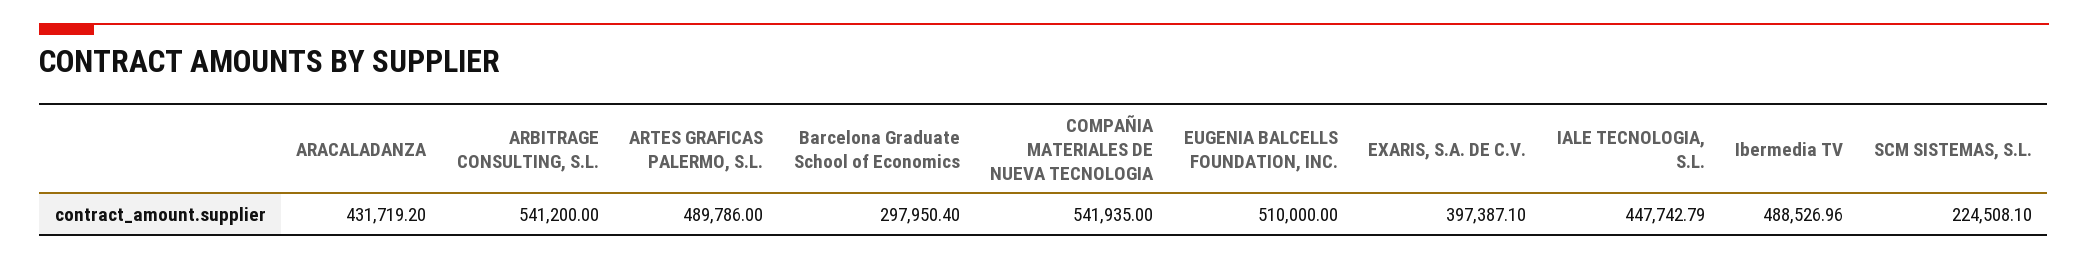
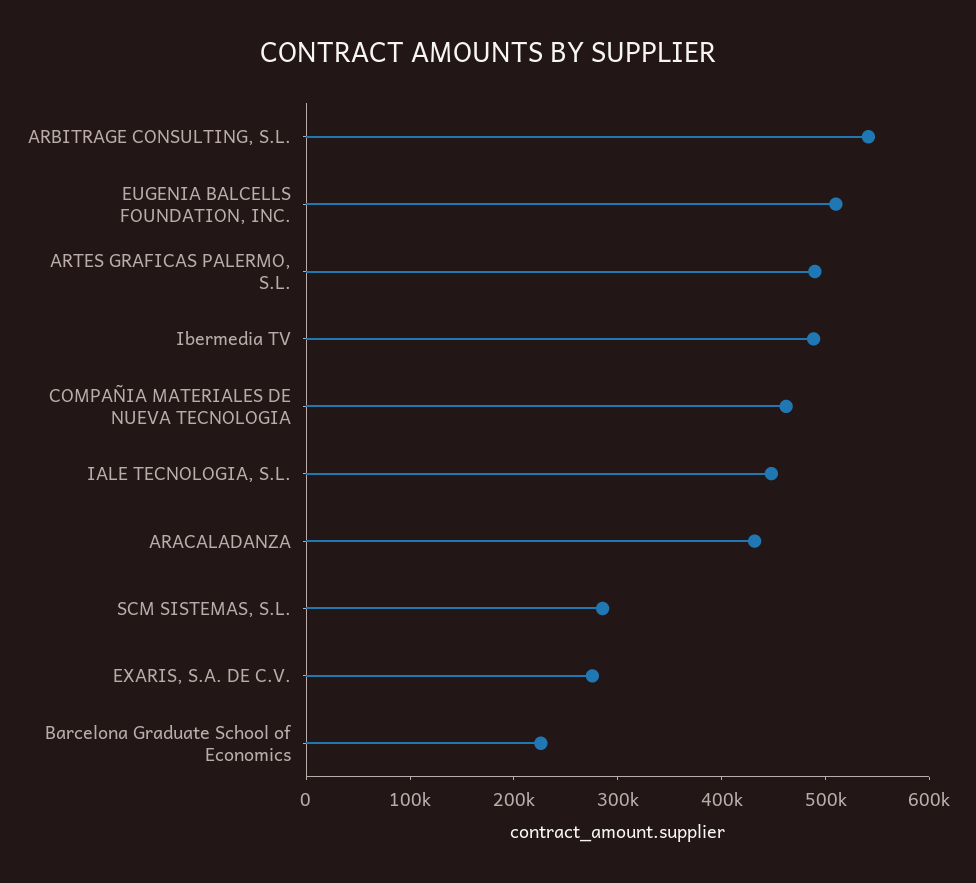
Barcelona Graduate School of Economics: 297950.4 -> 220000
COMPAÑIA MATERIALES DE NUEVA TECNOLOGIA: 541935 -> 460000
EXARIS, S.A. DE C.V.: 397387.1 -> 280000
SCM SISTEMAS, S.L.: 224508.1 -> 280000

